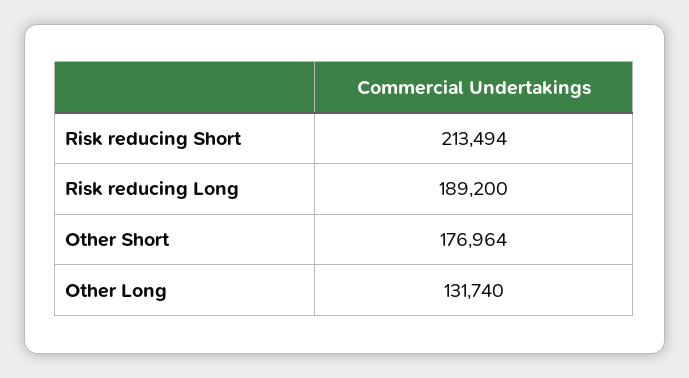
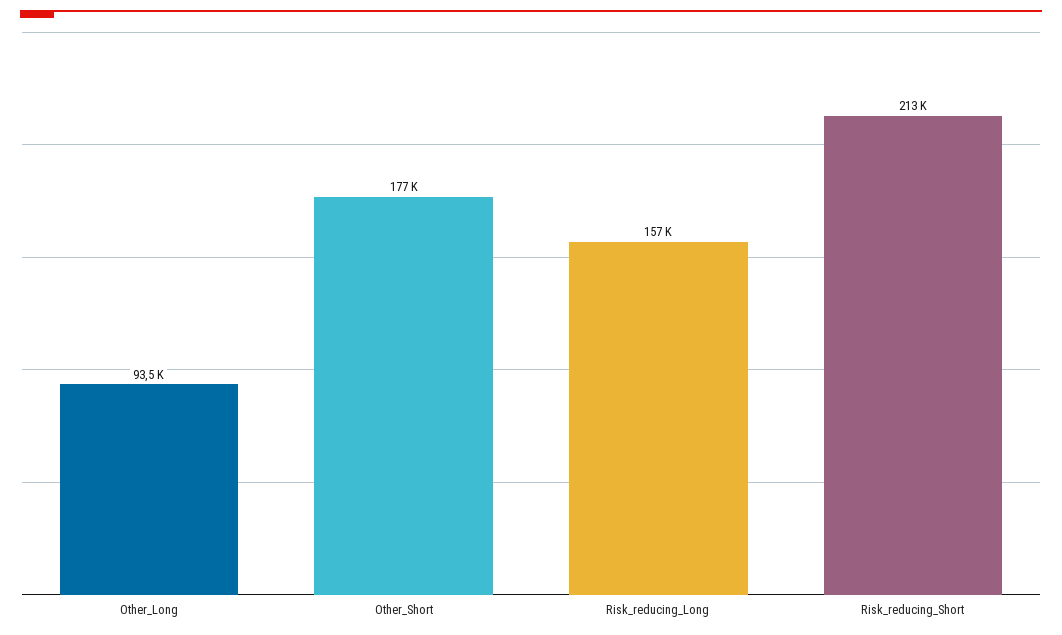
Risk reducing Long: 189200 -> 157000
Other Long: 131740 -> 93500

